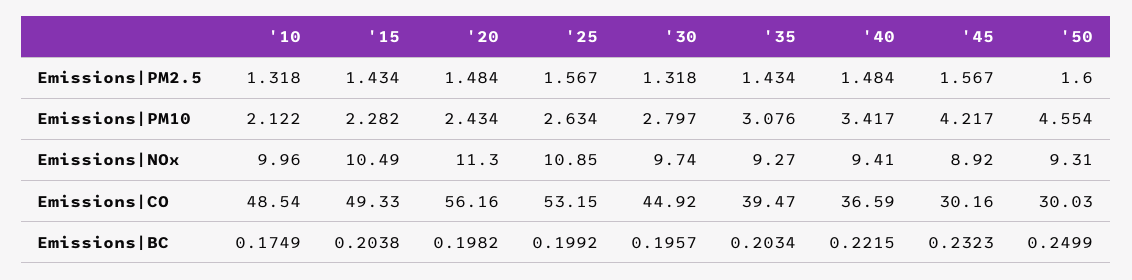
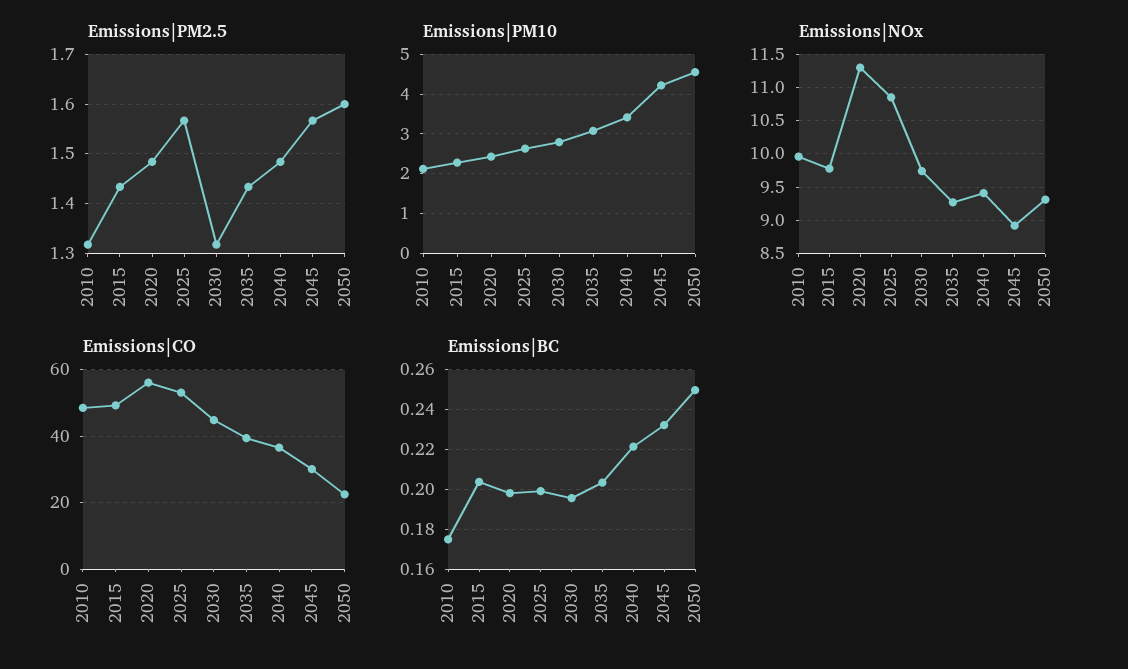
Emissions|NOx, '15: 10.49 -> 9.8
Emissions|CO, '50: 30.03 -> 22

